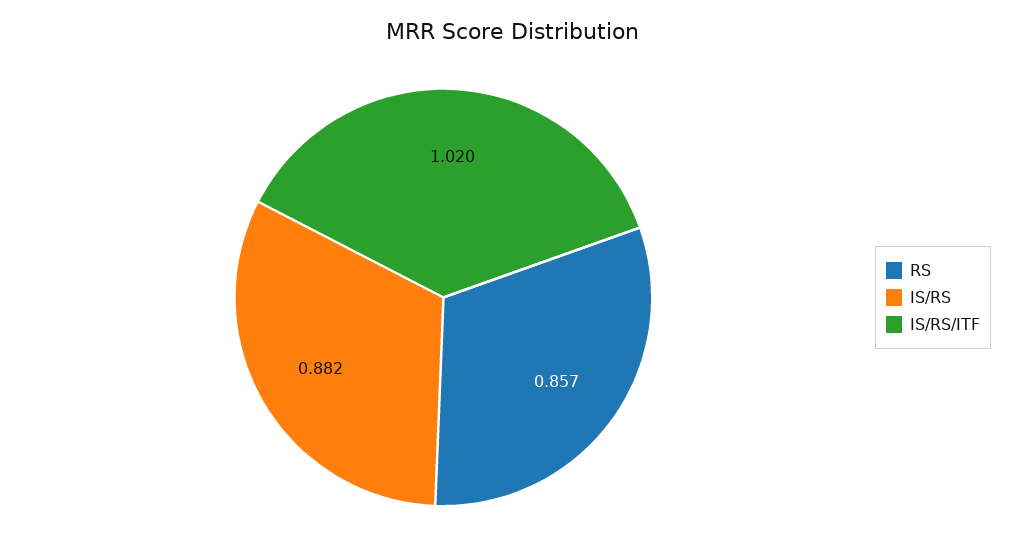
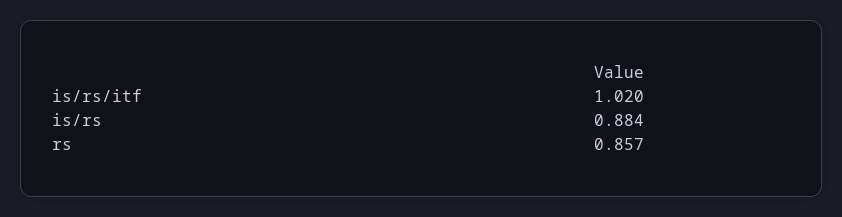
IS/RS: 0.882 -> 0.884

